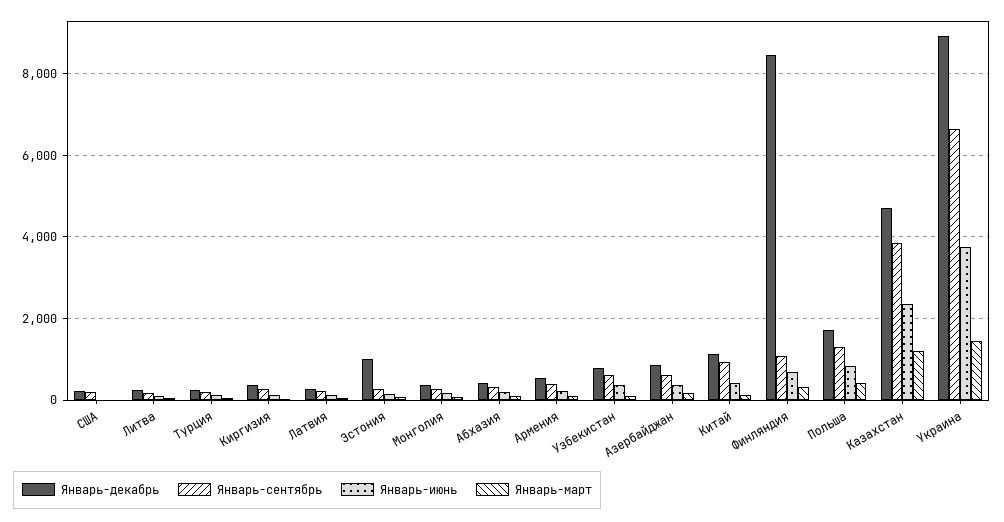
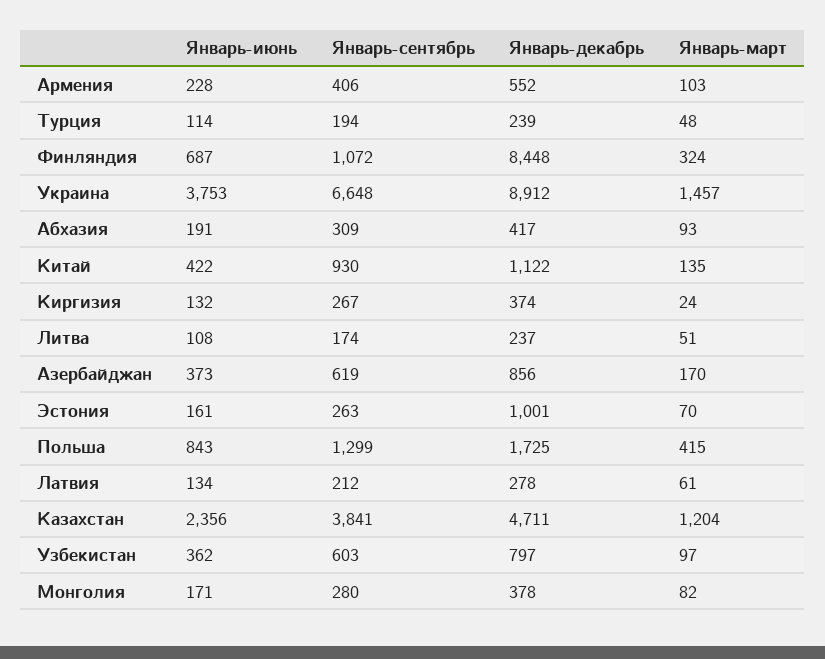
Январь-декабрь, США: 200 -> none
Январь-сентябрь, США: 200 -> none
Январь-июнь, США: 0 -> none
Январь-март, США: 0 -> none

